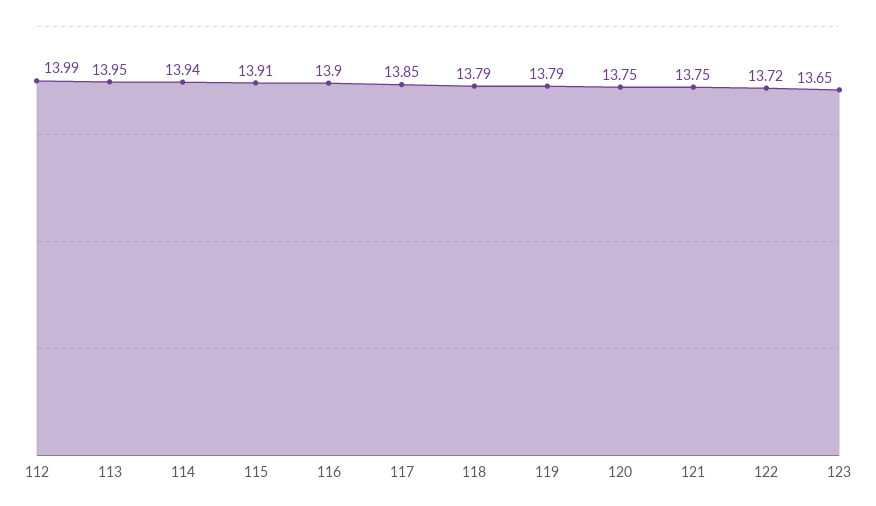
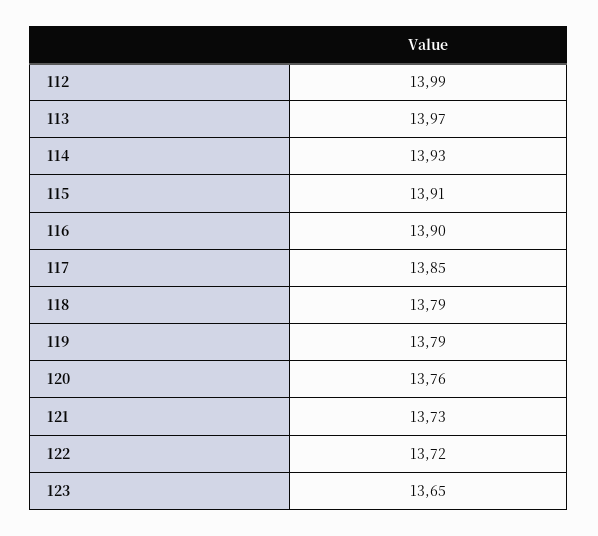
113: 13.95 -> 13.97
114: 13.94 -> 13.93
120: 13.75 -> 13.76
121: 13.75 -> 13.73

